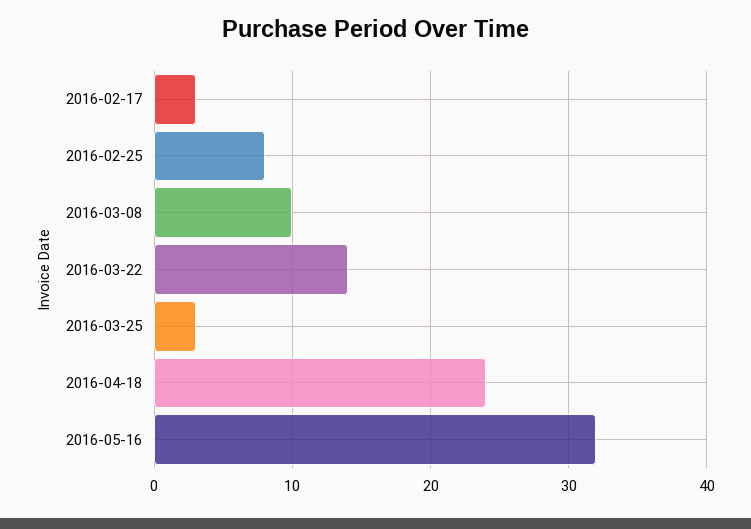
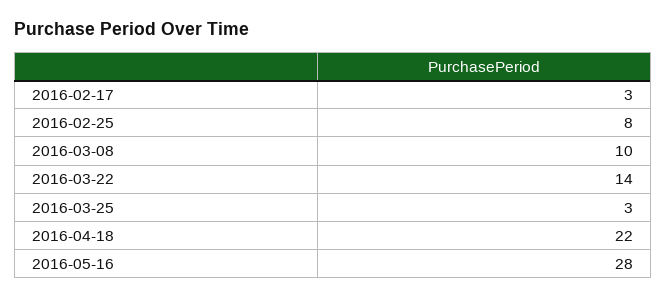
2016-04-18: 24 -> 22
2016-05-16: 32 -> 28

